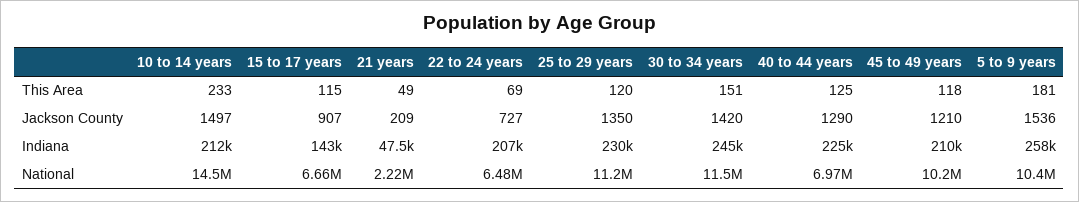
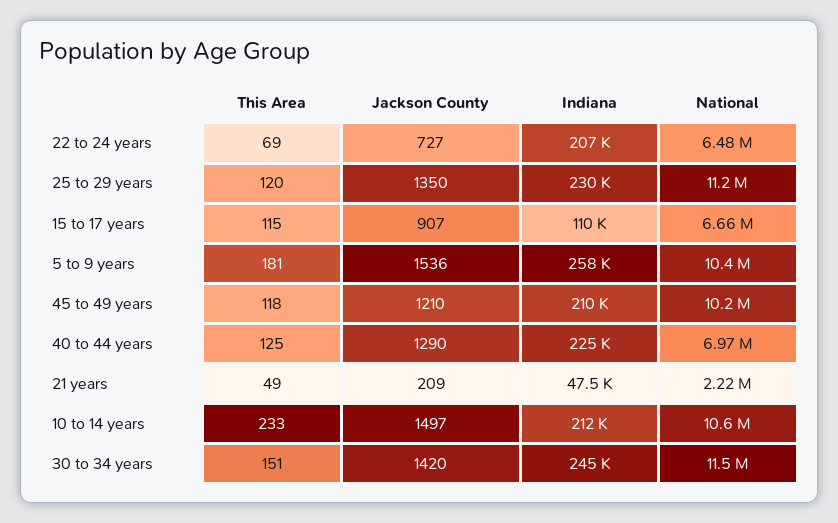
15 to 17 years, Indiana: 143000 -> 110000
10 to 14 years, National: 14500000 -> 10600000

